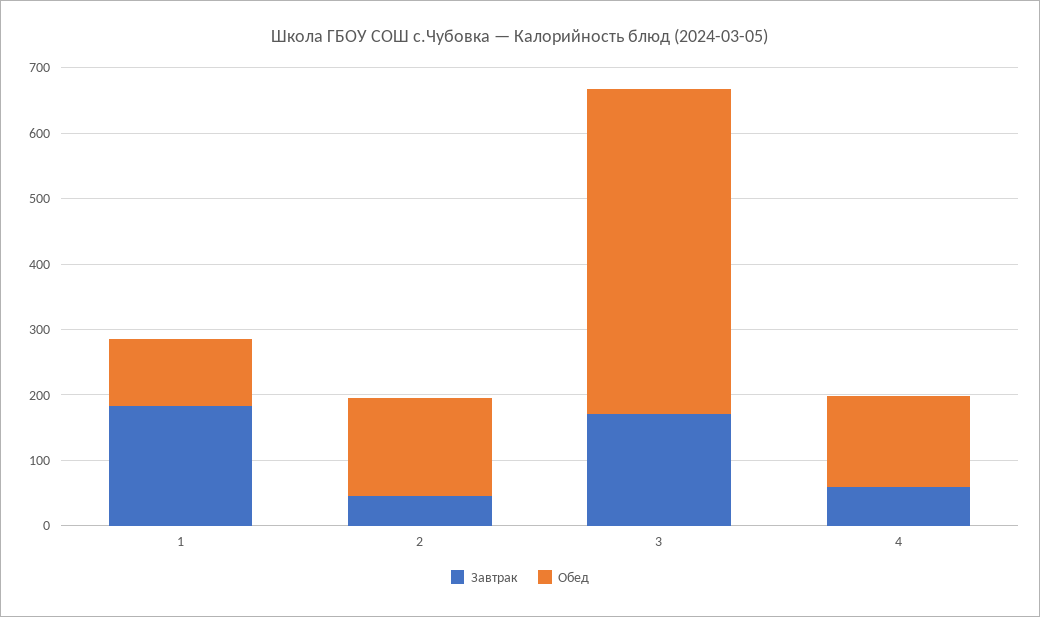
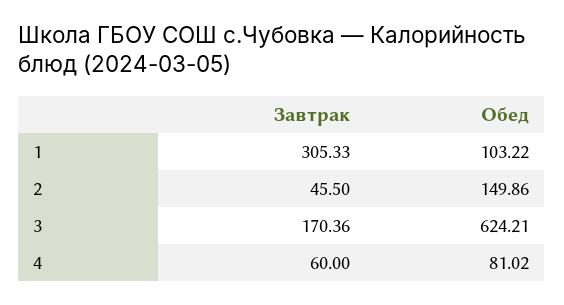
Завтрак, 1: 180 -> 305.33
Обед, 3: 500 -> 624.21
Обед, 4: 140 -> 81.02

